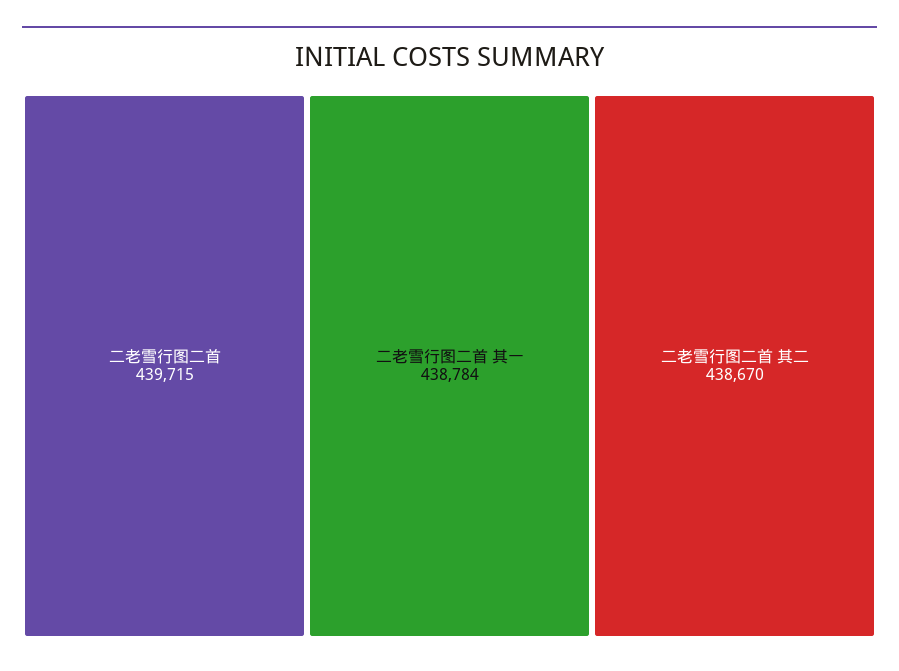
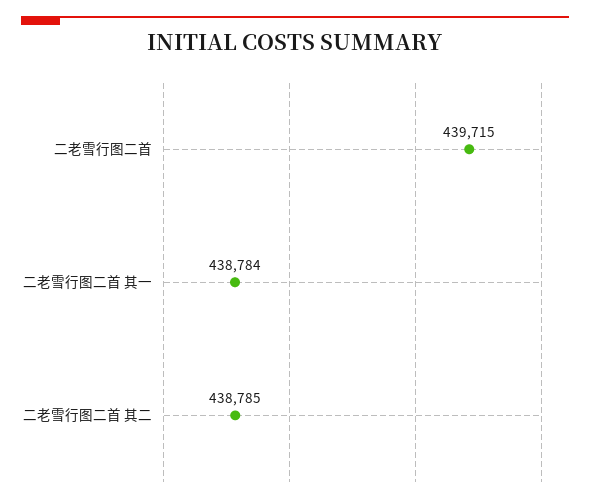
二老雪行图二首 其二: 438670 -> 438785

